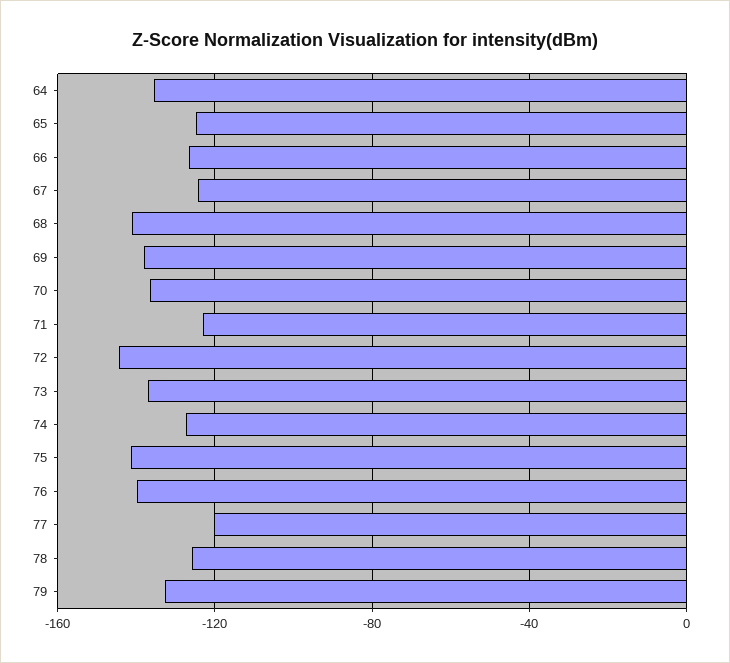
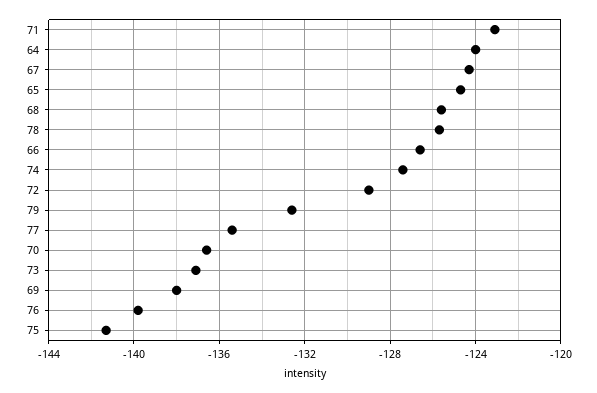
64: -135 -> -124
68: -140 -> -125.5
72: -145 -> -129
77: -120 -> -135.5

